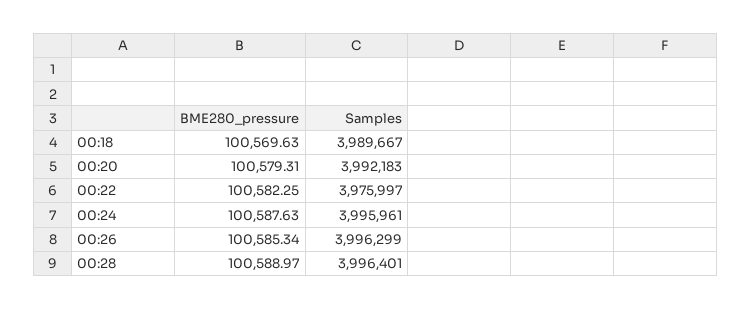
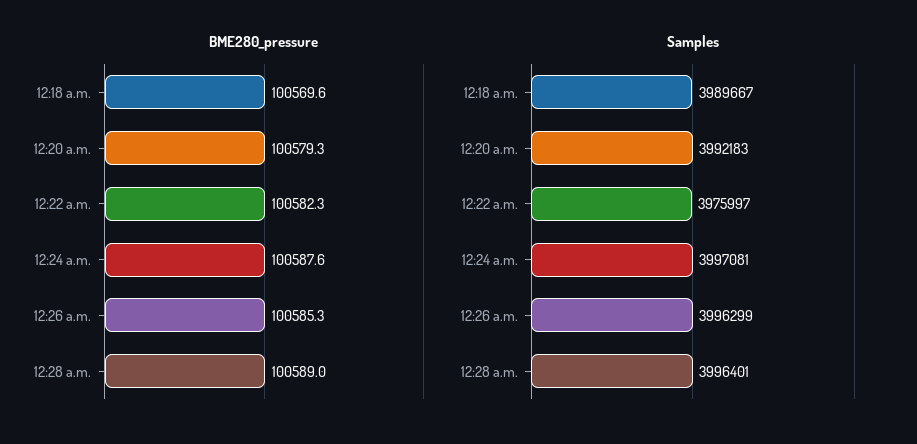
Samples, 00:24: 3995961 -> 3997081

